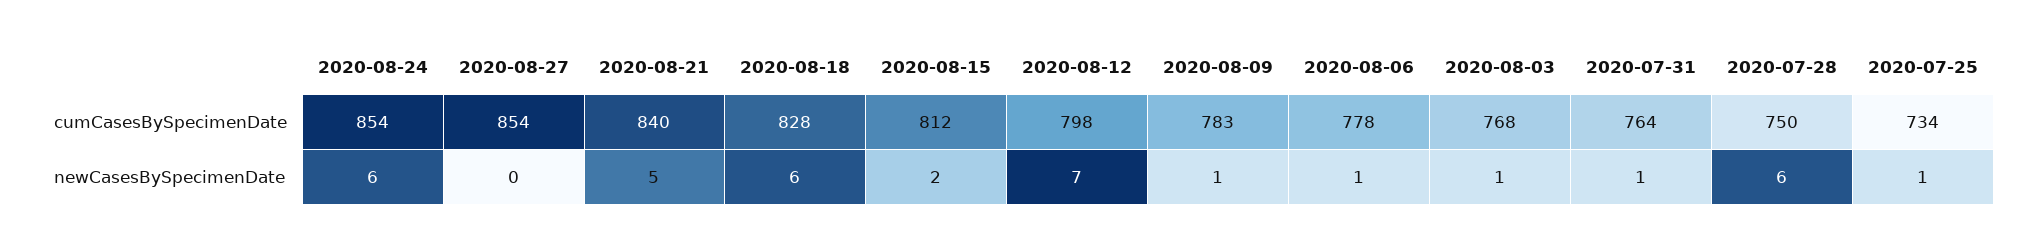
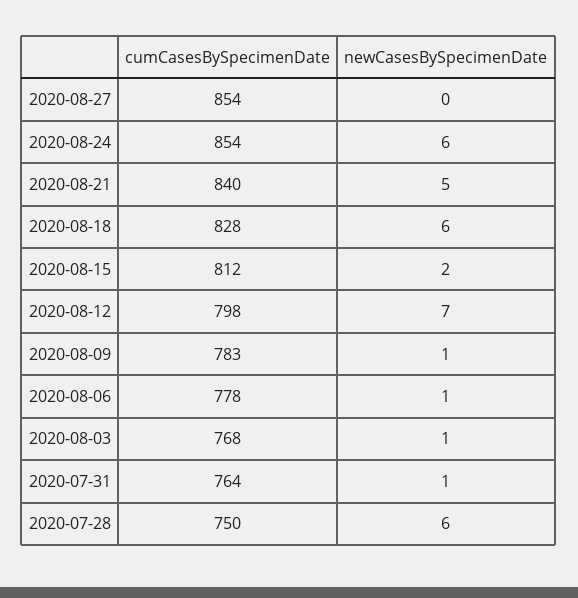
2020-07-25, cumCasesBySpecimenDate: 734 -> none
2020-07-25, newCasesBySpecimenDate: 1 -> none

